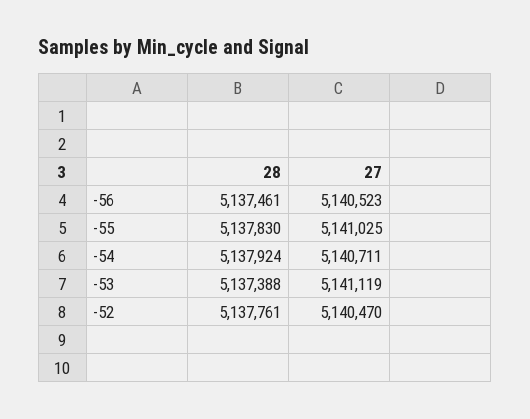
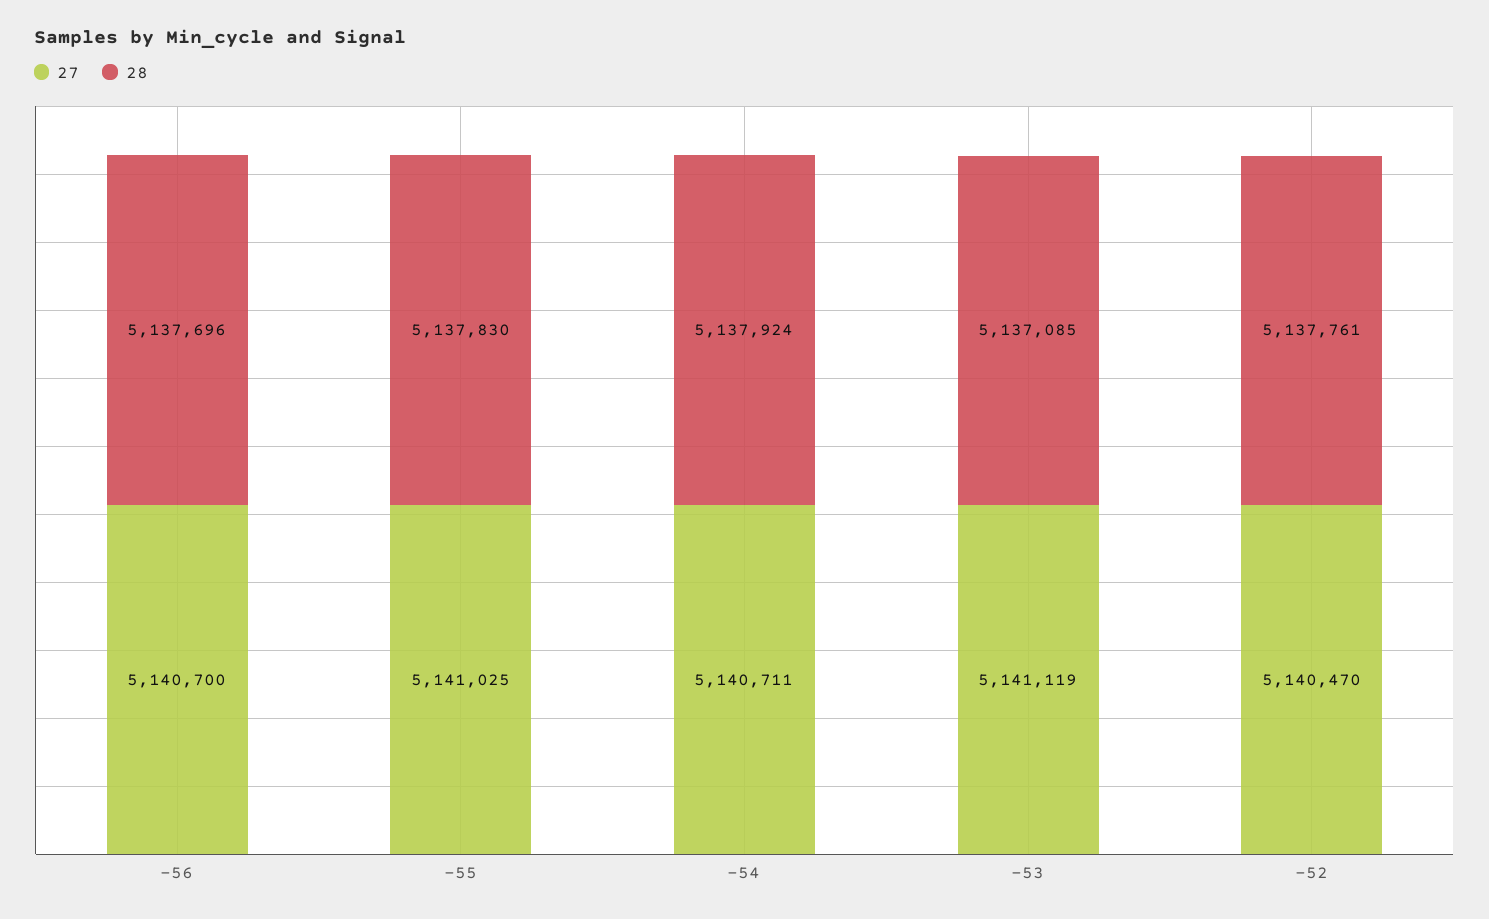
28, -56: 5137461 -> 5137696
27, -56: 5140523 -> 5140700
28, -53: 5137388 -> 5137085

